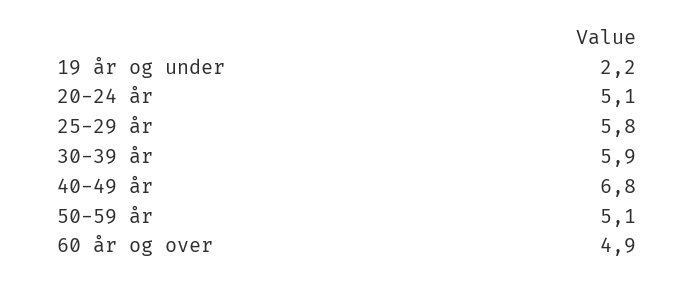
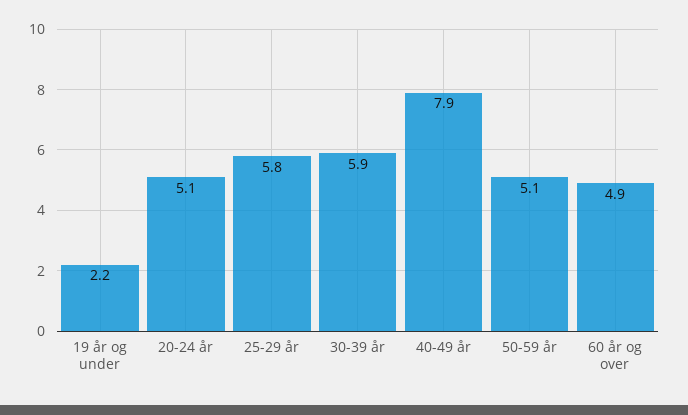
40-49 år: 6.8 -> 7.9

